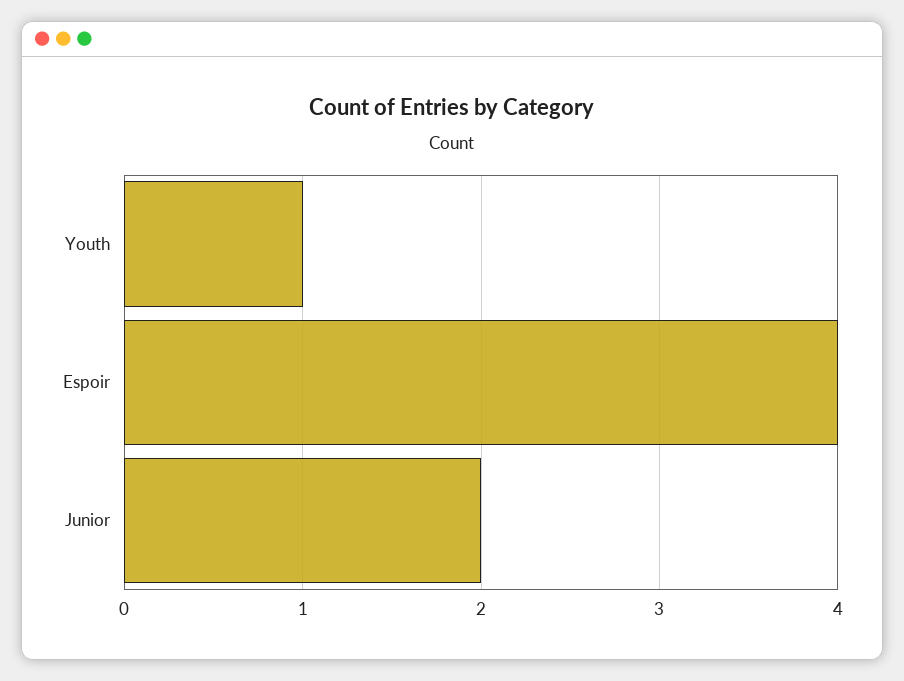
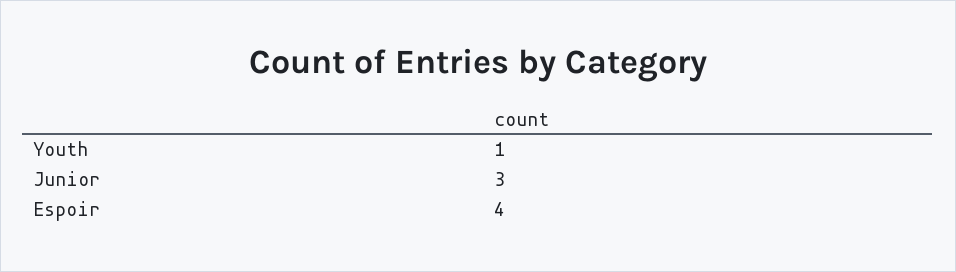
Junior: 2 -> 3

